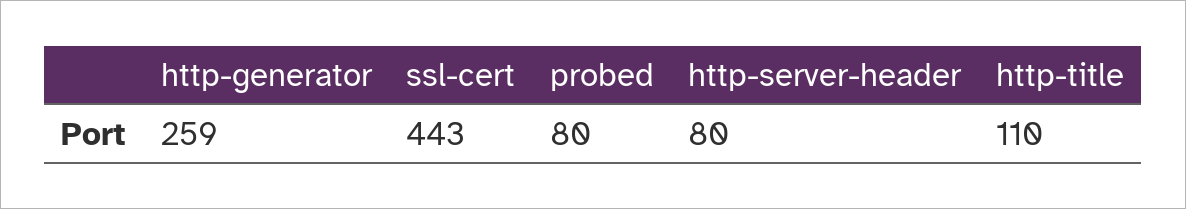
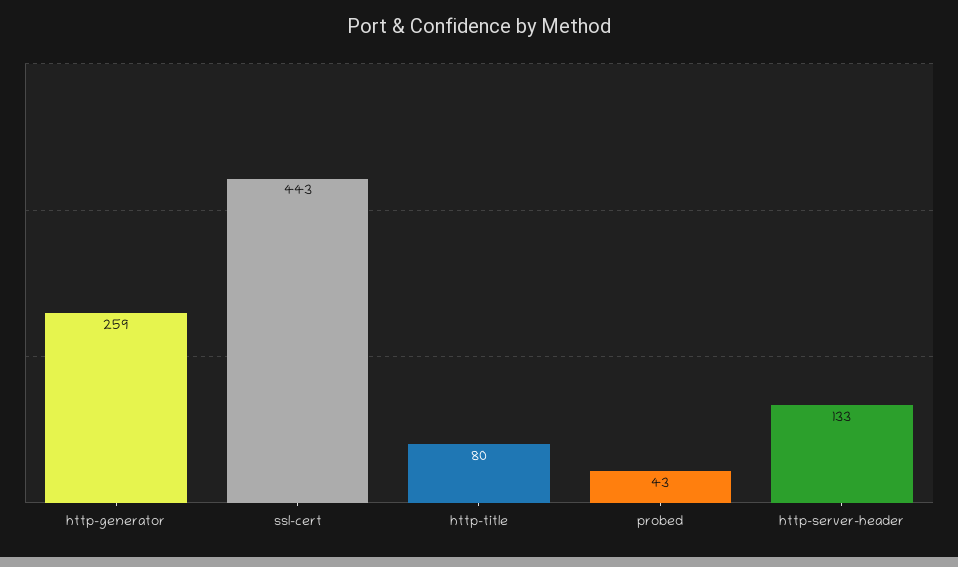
probed: 80 -> 43
http-server-header: 80 -> 133
http-title: 110 -> 80

